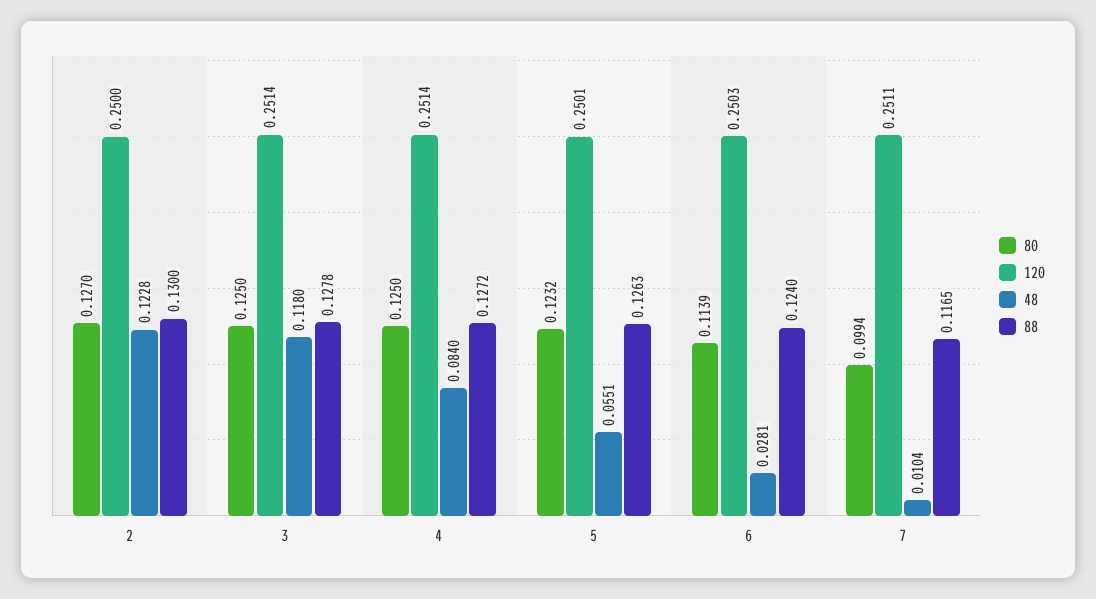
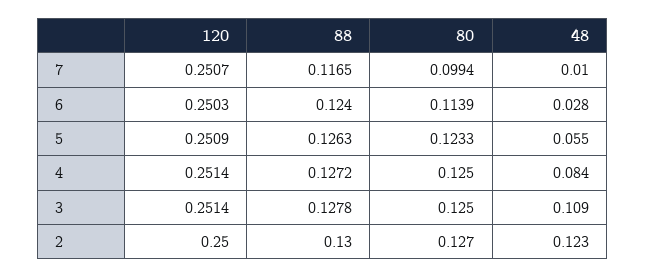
48, 3: 0.118 -> 0.109
80, 5: 0.1232 -> 0.1233
120, 5: 0.2501 -> 0.2509
120, 7: 0.2511 -> 0.2507

